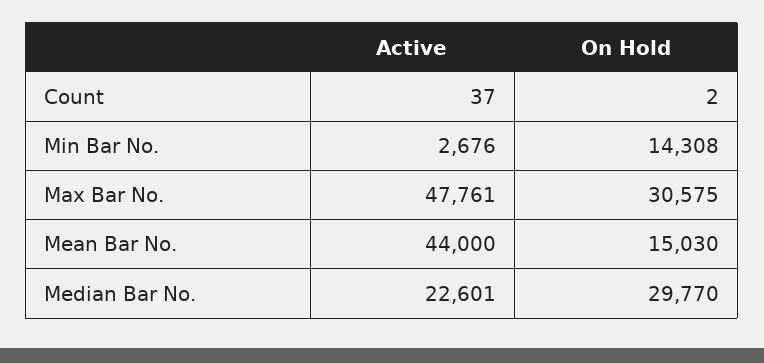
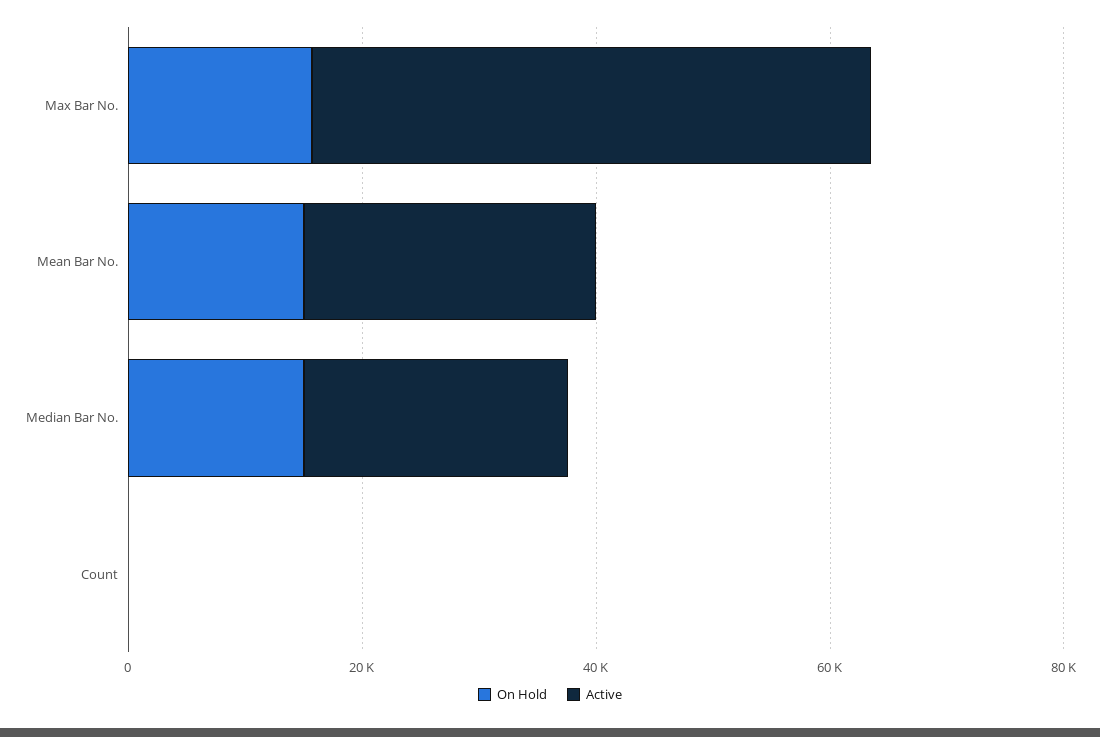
Active, Min Bar No.: 2676 -> none
On Hold, Min Bar No.: 14308 -> none
On Hold, Max Bar No.: 30575 -> 15000
Active, Mean Bar No.: 44000 -> 25000
On Hold, Median Bar No.: 29770 -> 15000

